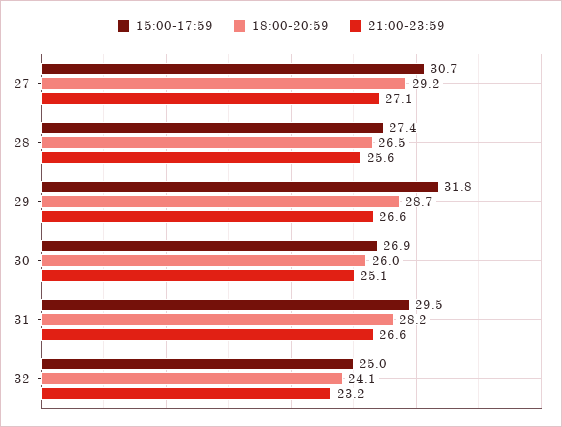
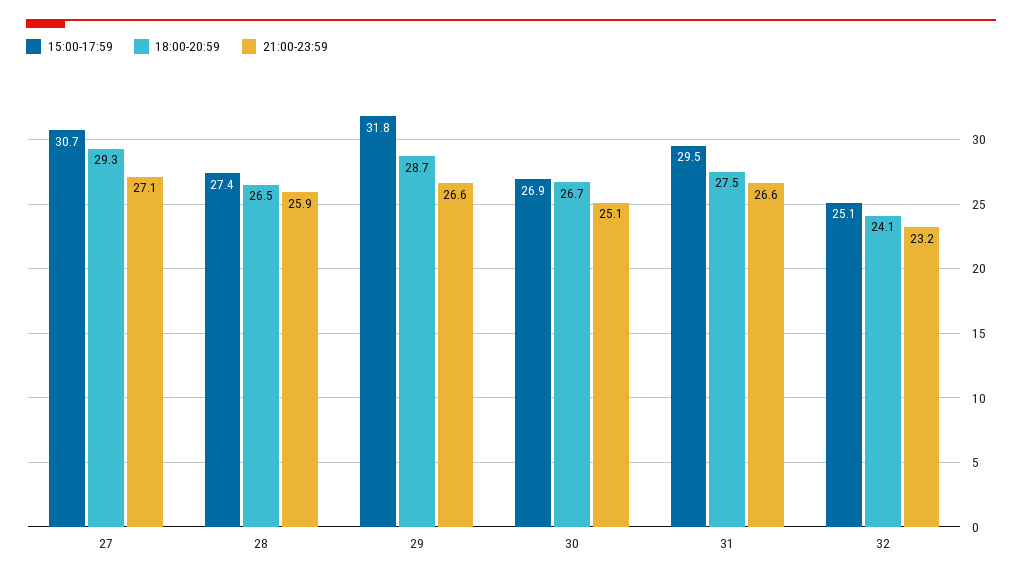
18:00-20:59, 27: 29.2 -> 29.3
21:00-23:59, 28: 25.6 -> 25.9
18:00-20:59, 30: 26 -> 26.7
18:00-20:59, 31: 28.2 -> 27.5
15:00-17:59, 32: 25 -> 25.1

